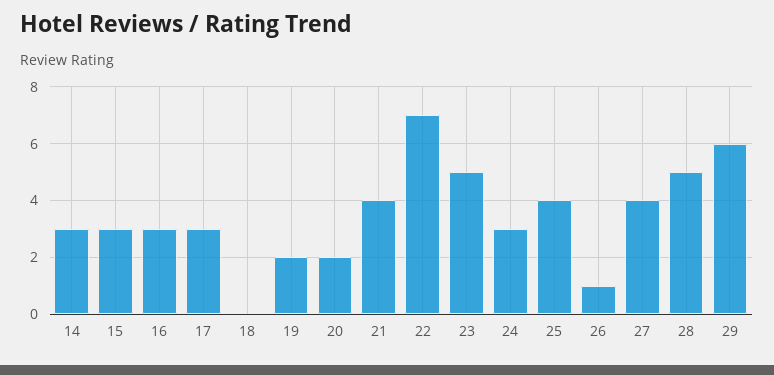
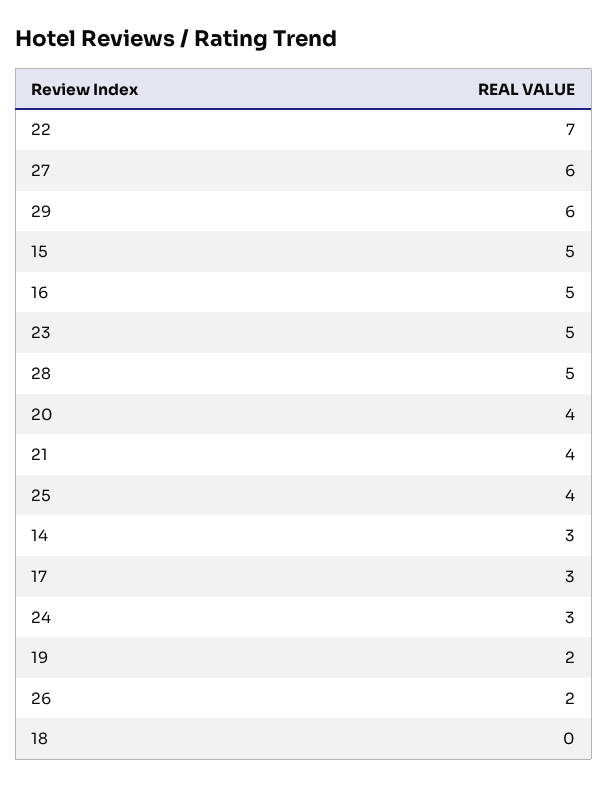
15: 3 -> 5
16: 3 -> 5
20: 2 -> 4
26: 1 -> 2
27: 4 -> 6

